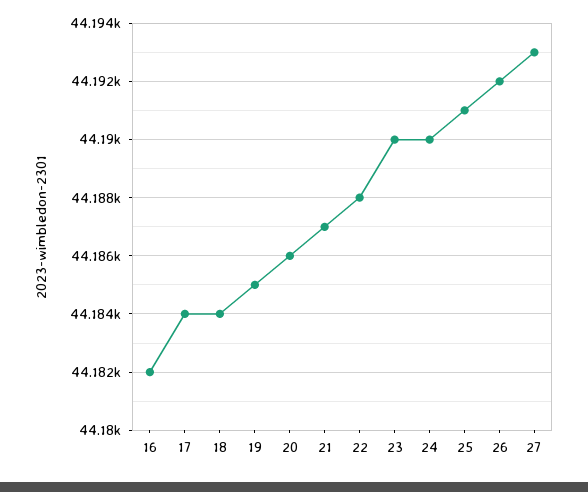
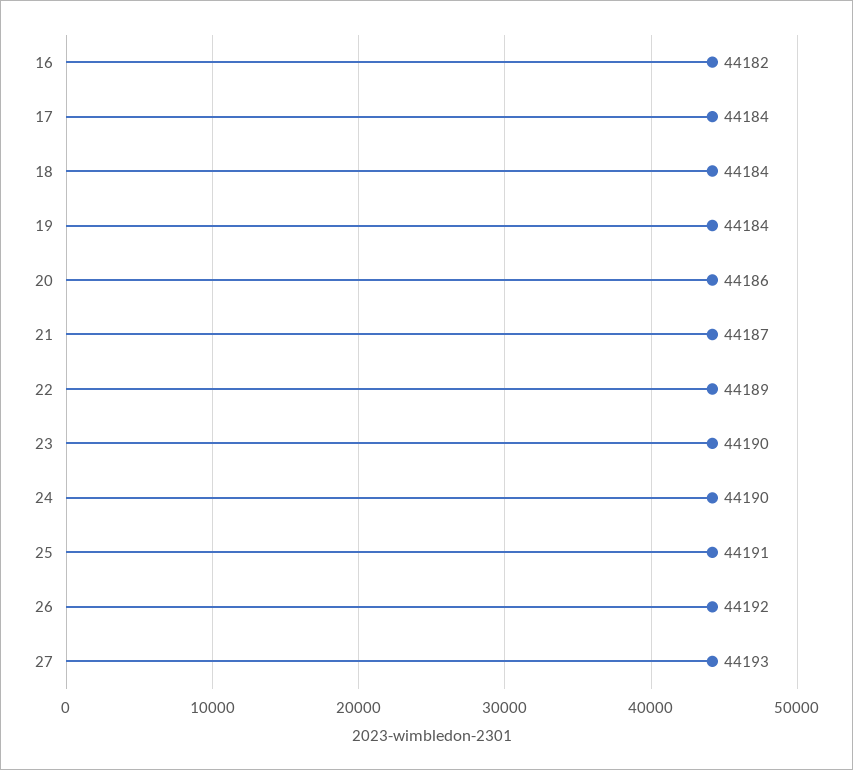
19: 44185 -> 44184
22: 44188 -> 44189

